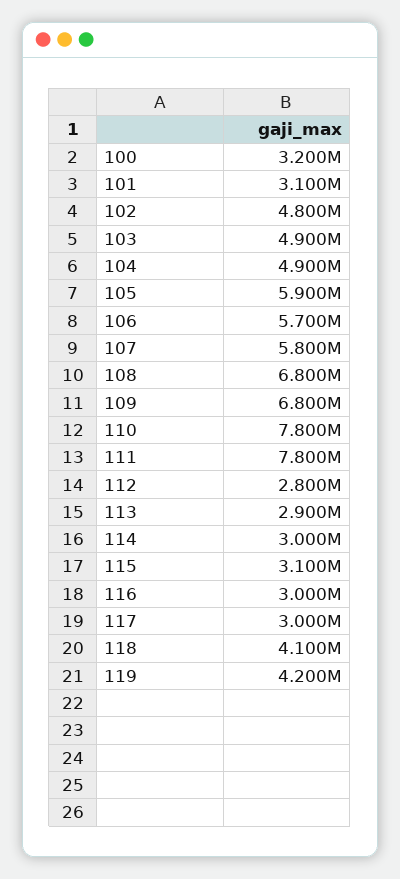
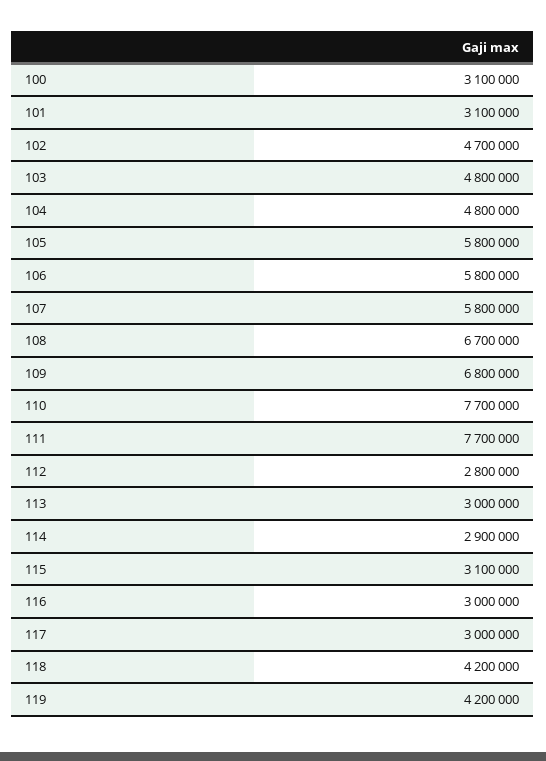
100: 3200000 -> 3100000
102: 4800000 -> 4700000
103: 4900000 -> 4800000
104: 4900000 -> 4800000
105: 5900000 -> 5800000
106: 5700000 -> 5800000
108: 6800000 -> 6700000
110: 7800000 -> 7700000
111: 7800000 -> 7700000
113: 2900000 -> 3000000
114: 3000000 -> 2900000
118: 4100000 -> 4200000

